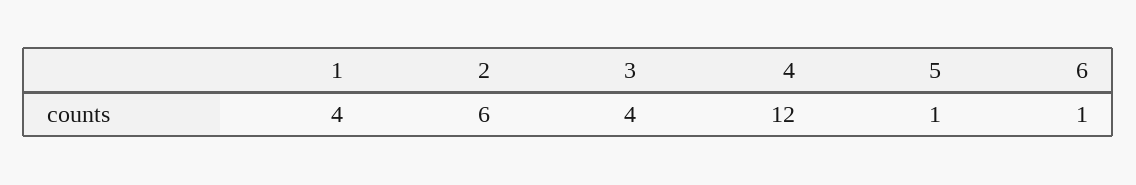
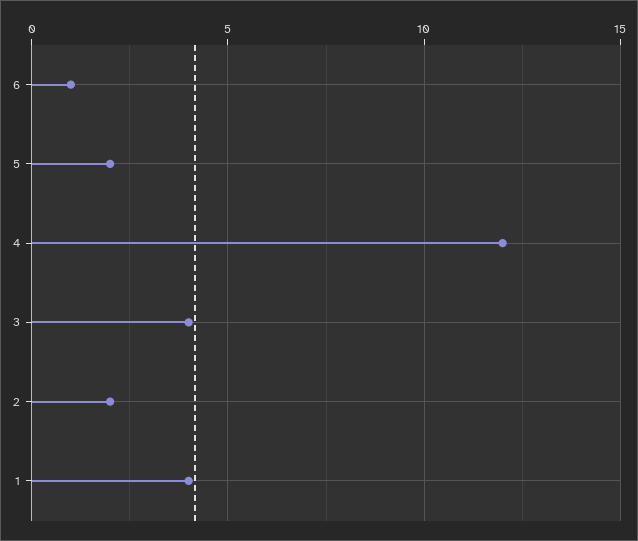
2: 6 -> 2
5: 1 -> 2

